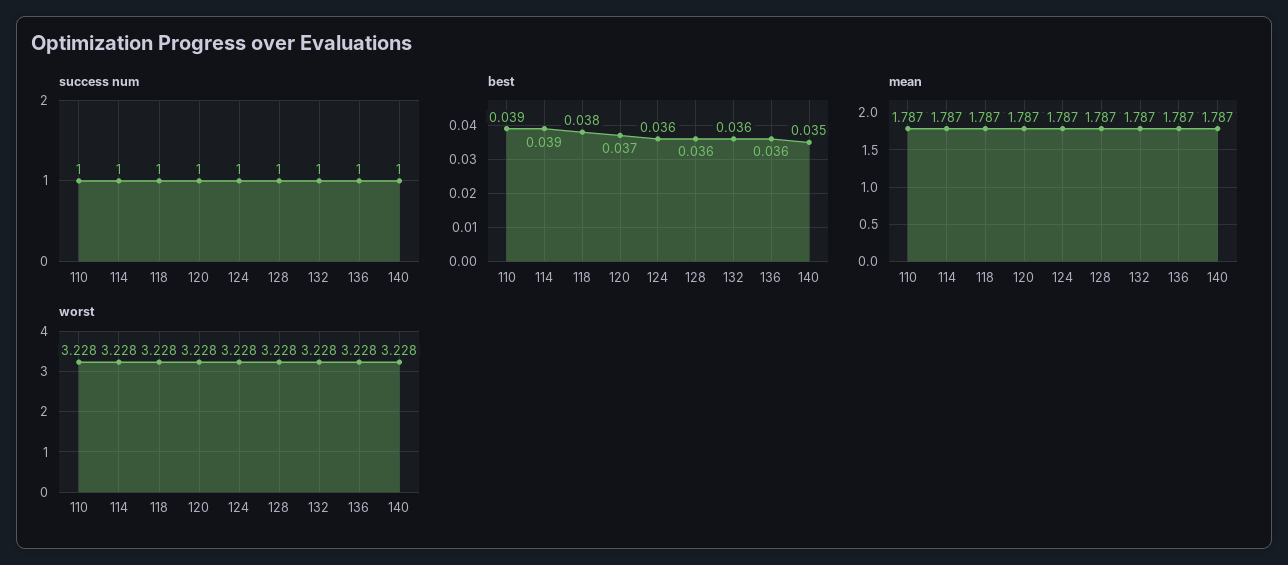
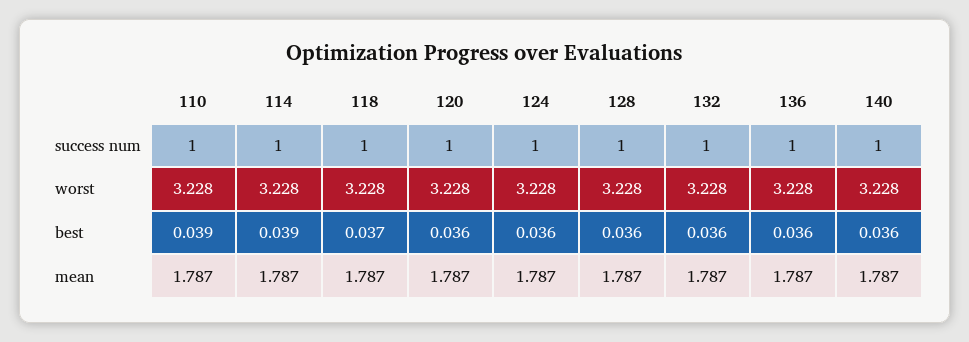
best, 118: 0.038 -> 0.037
best, 120: 0.037 -> 0.036
best, 140: 0.035 -> 0.036

